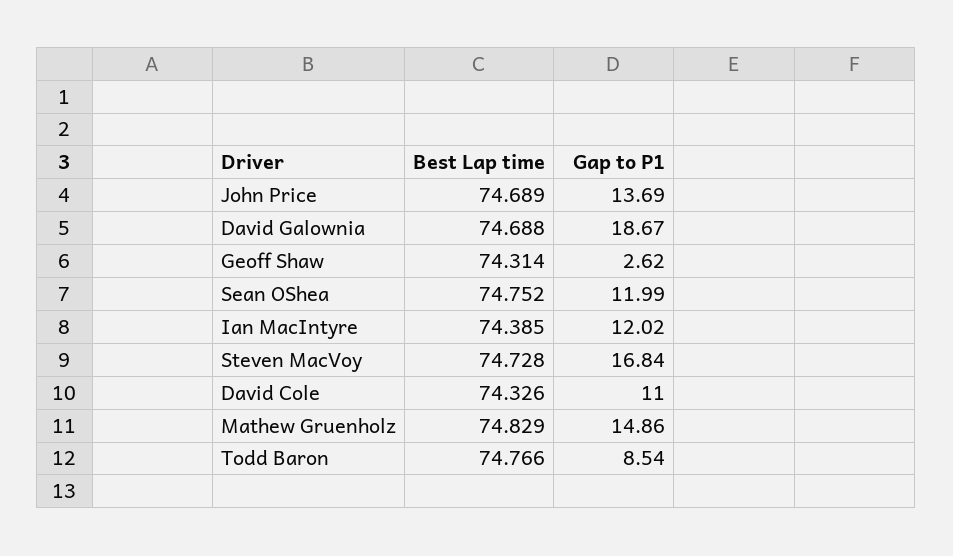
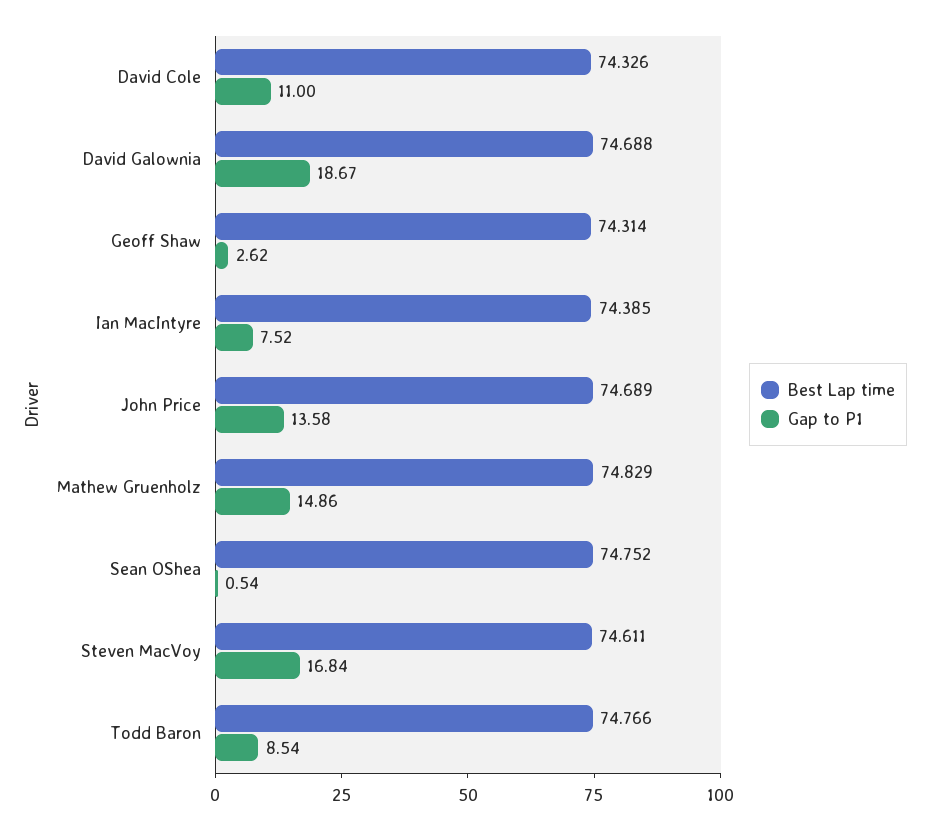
Gap to P1, John Price: 13.69 -> 13.58
Gap to P1, Sean OShea: 11.99 -> 0.54
Gap to P1, Ian MacIntyre: 12.02 -> 7.52
Best Lap time, Steven MacVoy: 74.728 -> 74.611

